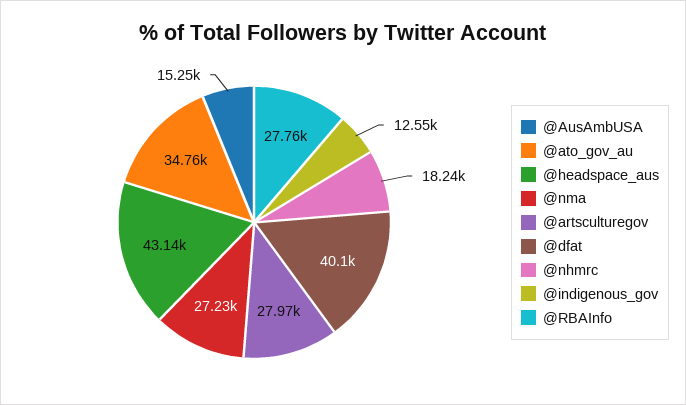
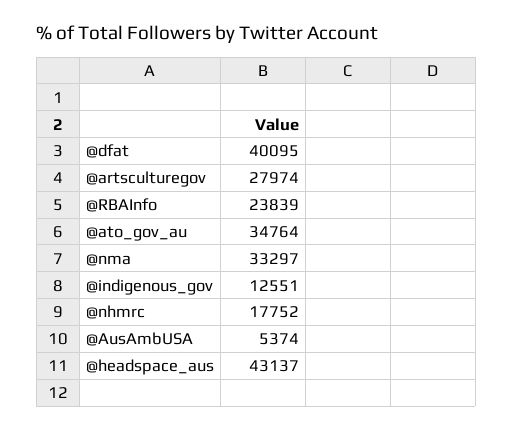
@AusAmbUSA: 15250 -> 5374
@nma: 27230 -> 33297
@nhmrc: 18240 -> 17752
@RBAInfo: 27760 -> 23839

